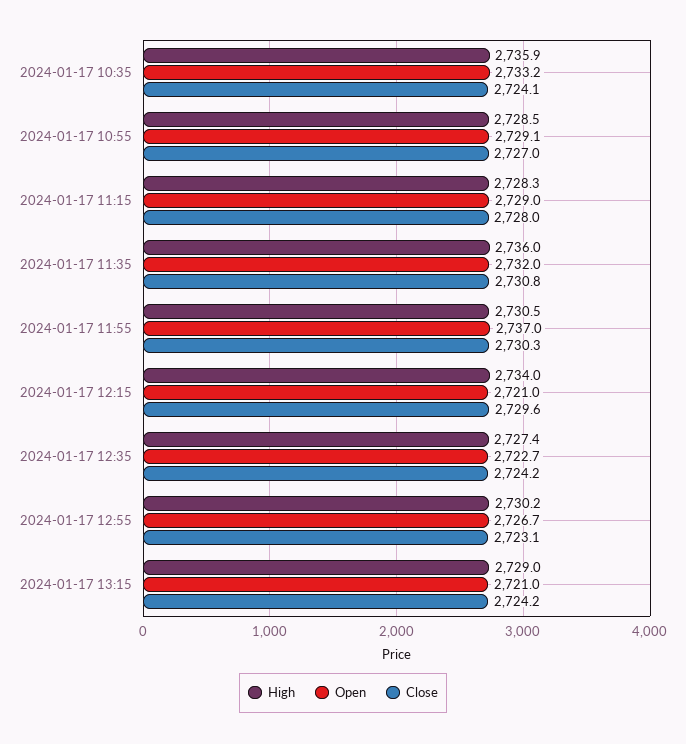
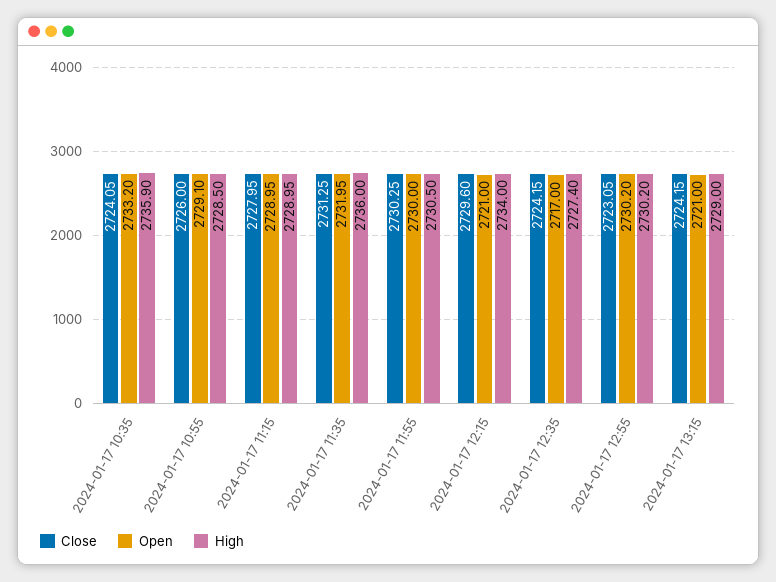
Close, 2024-01-17 10:55: 2727 -> 2726
High, 2024-01-17 11:15: 2728.3 -> 2728.95
Close, 2024-01-17 11:35: 2730.8 -> 2731.25
Open, 2024-01-17 11:55: 2737 -> 2730
Open, 2024-01-17 12:35: 2722.7 -> 2717
Open, 2024-01-17 12:55: 2726.7 -> 2730.2

